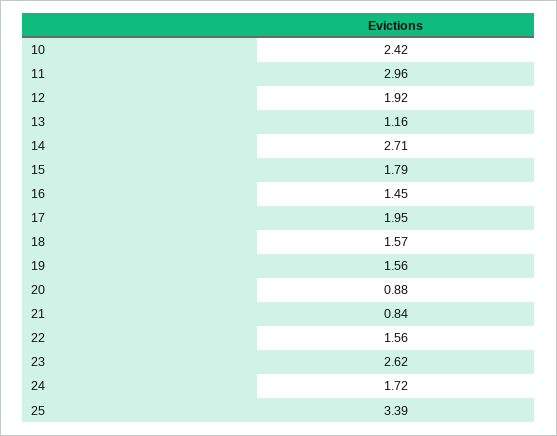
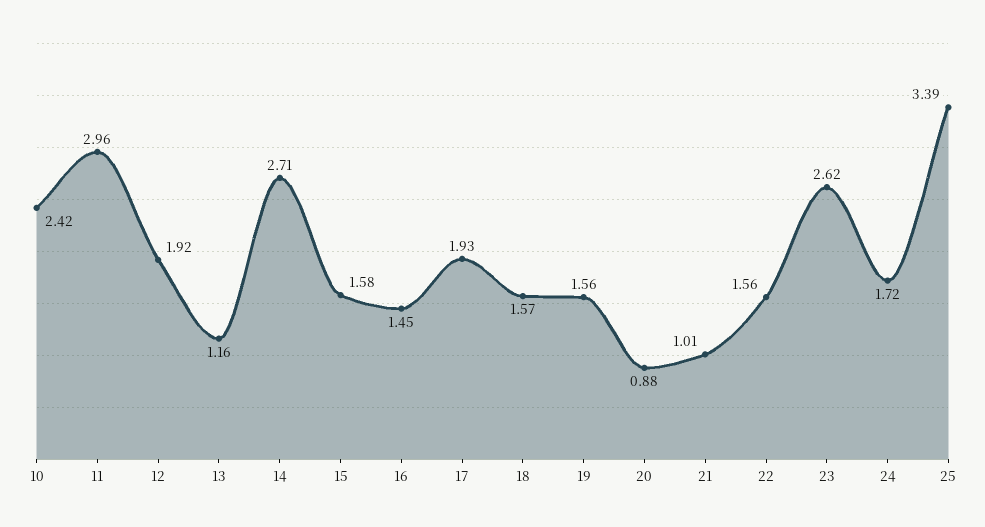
15: 1.79 -> 1.58
17: 1.95 -> 1.93
21: 0.84 -> 1.01

